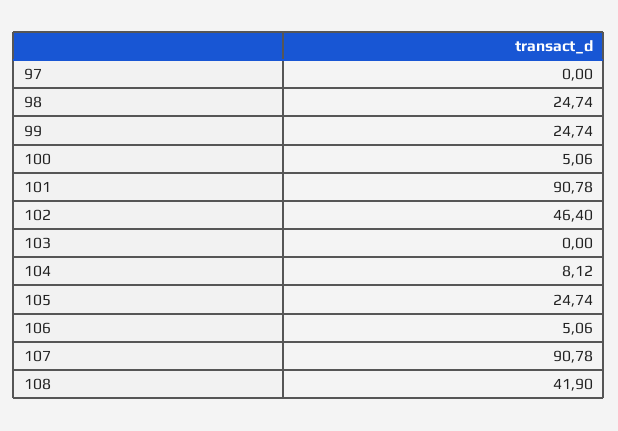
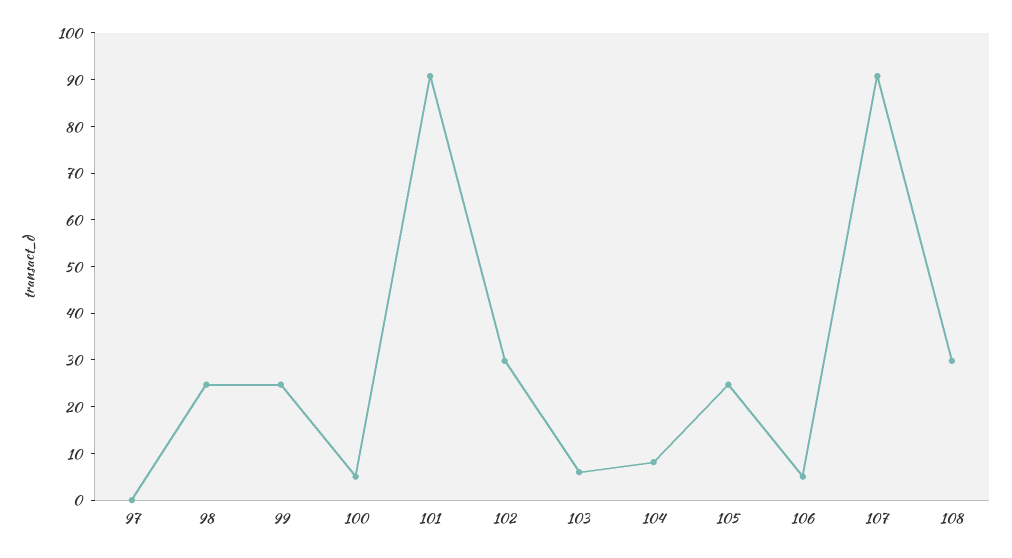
102: 46.4 -> 30
103: 0 -> 6
108: 41.9 -> 30

